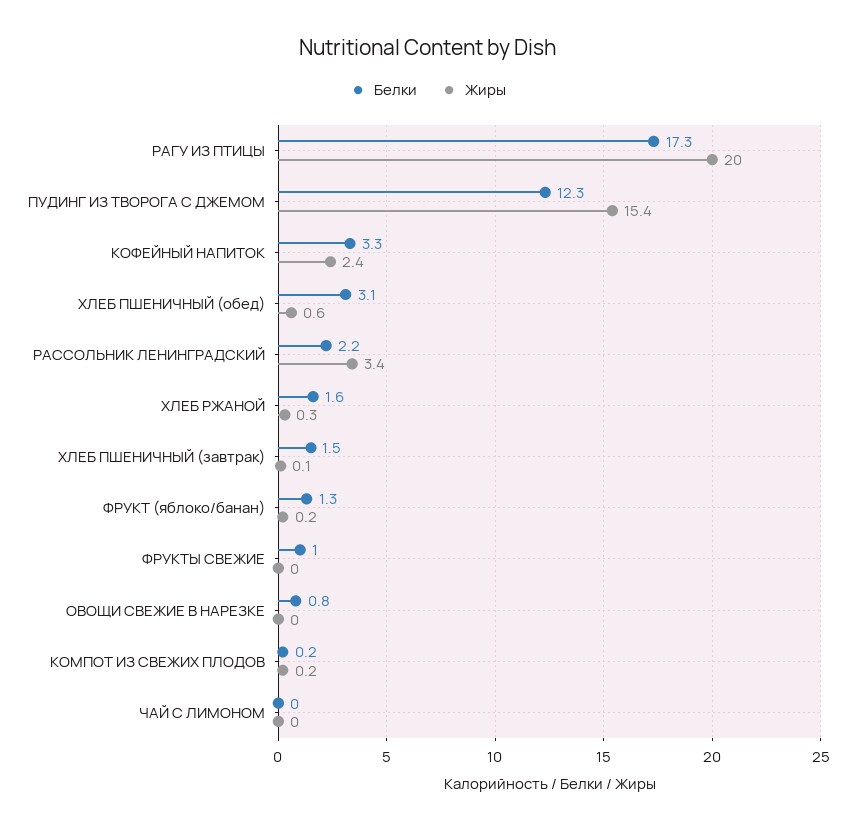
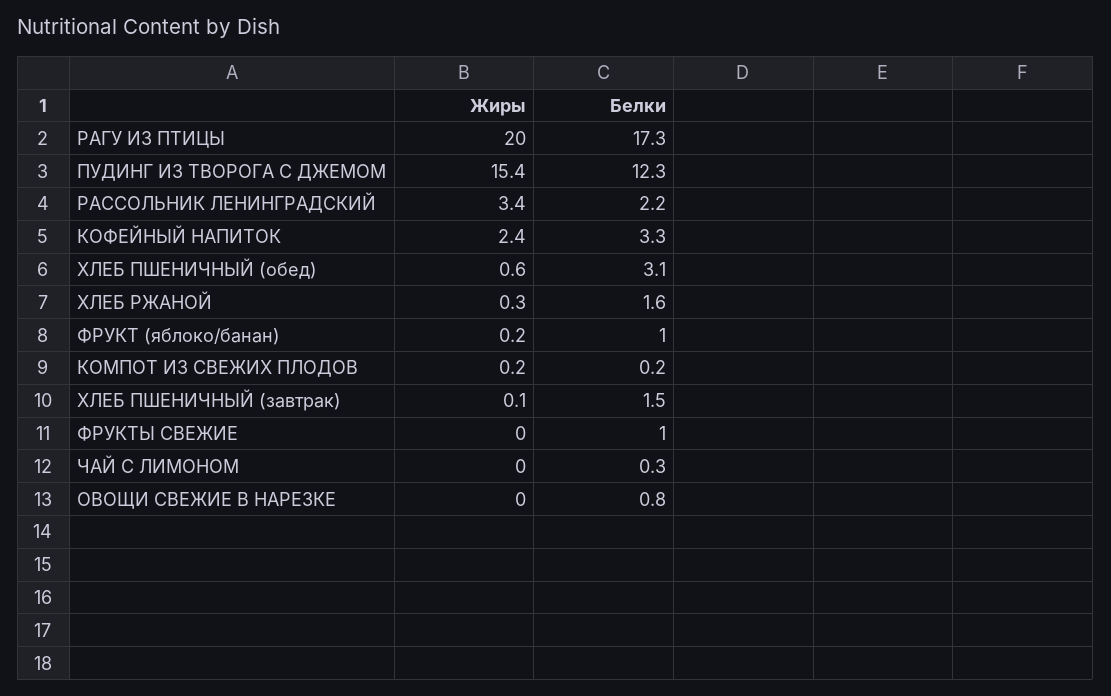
Белки, ФРУКТ (яблоко/банан): 1.3 -> 1
Белки, ЧАЙ С ЛИМОНОМ: 0 -> 0.3

